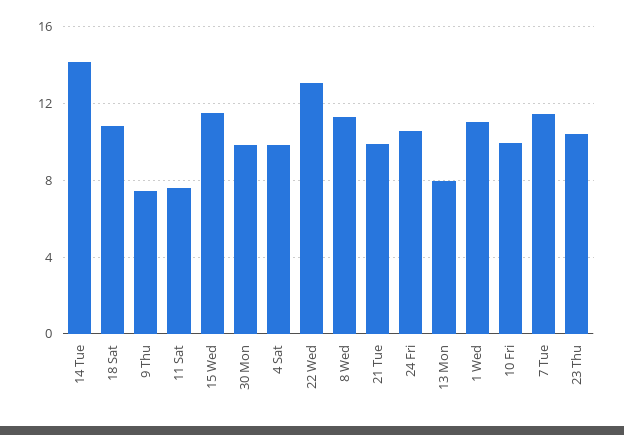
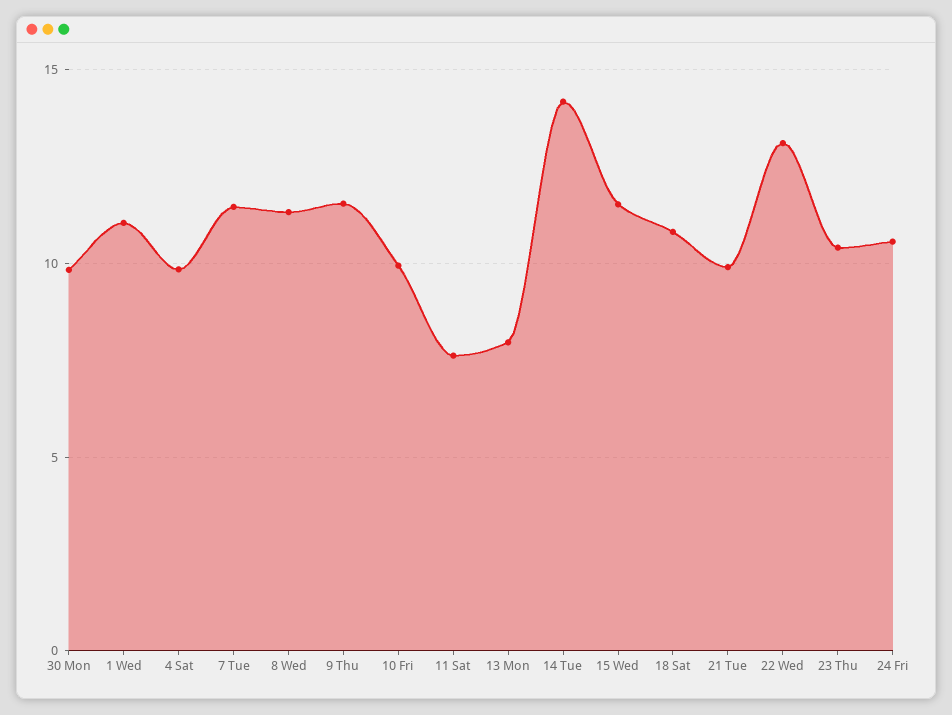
9 Thu: 7.5 -> 11.5

